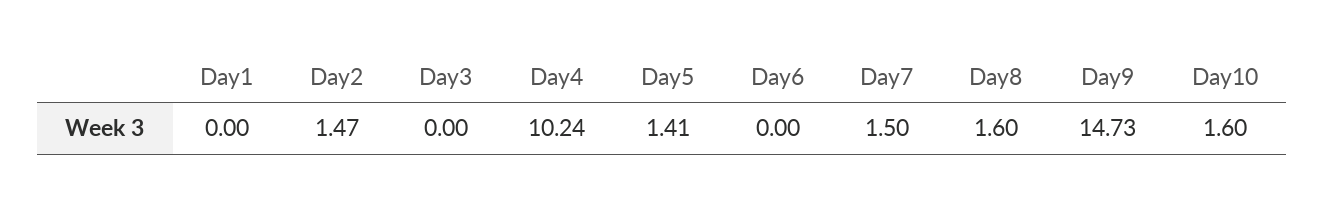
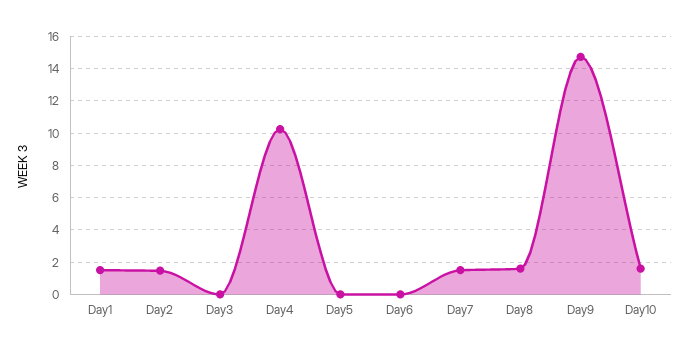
Day1: 0 -> 1.5
Day5: 1.41 -> 0

